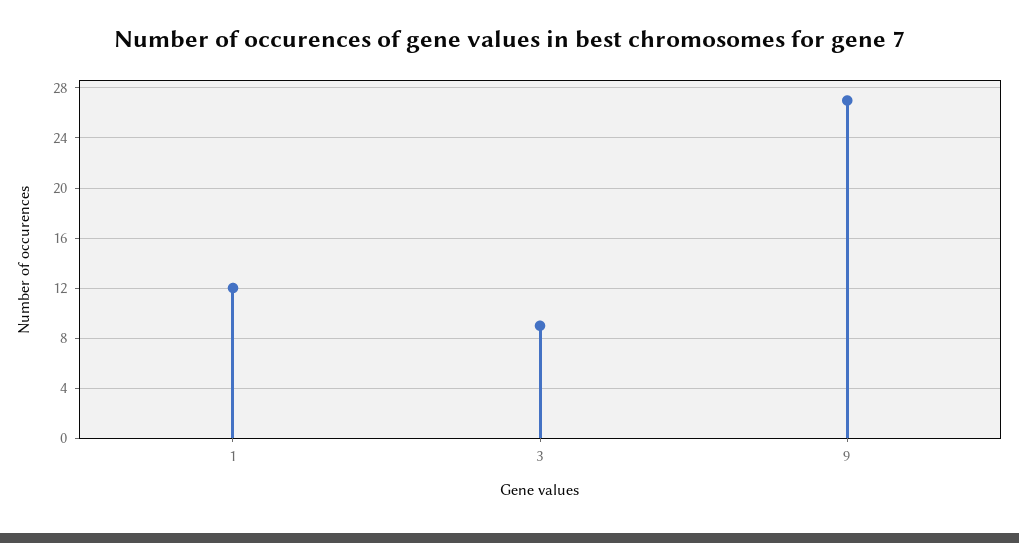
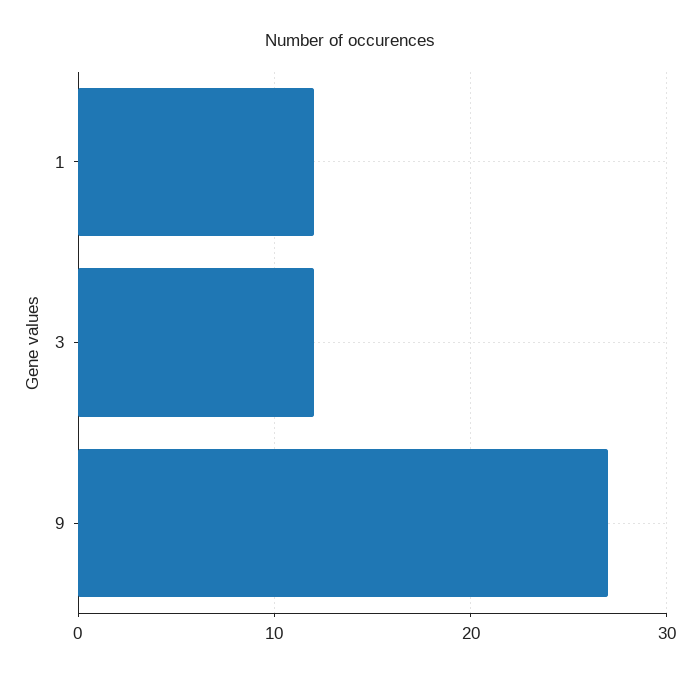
3: 9 -> 12

